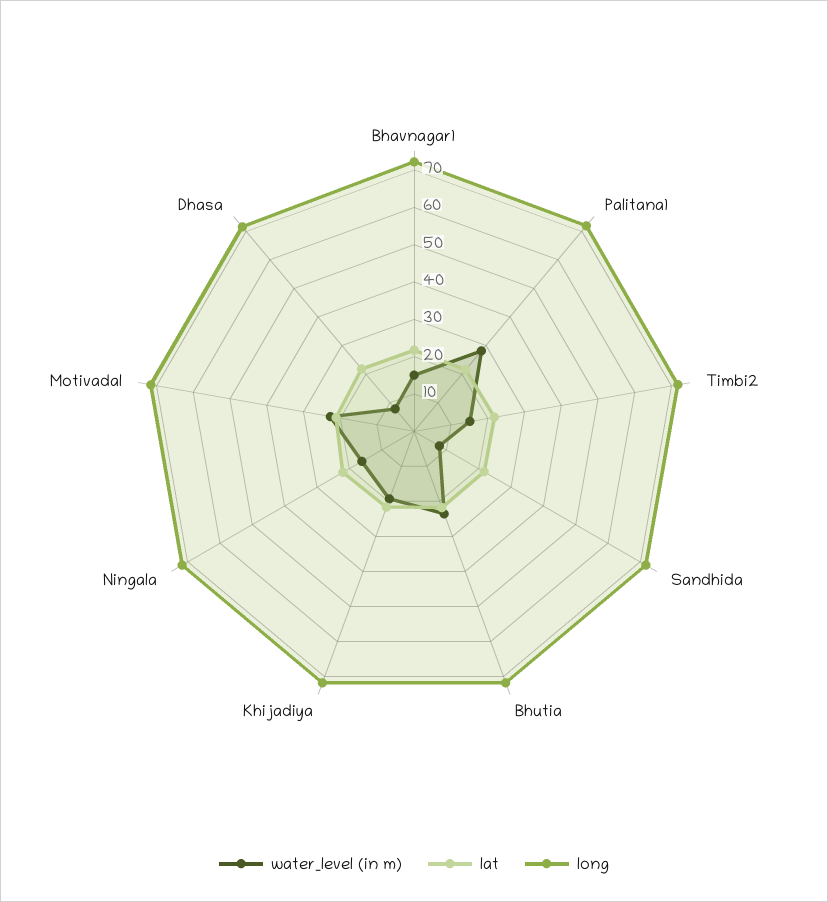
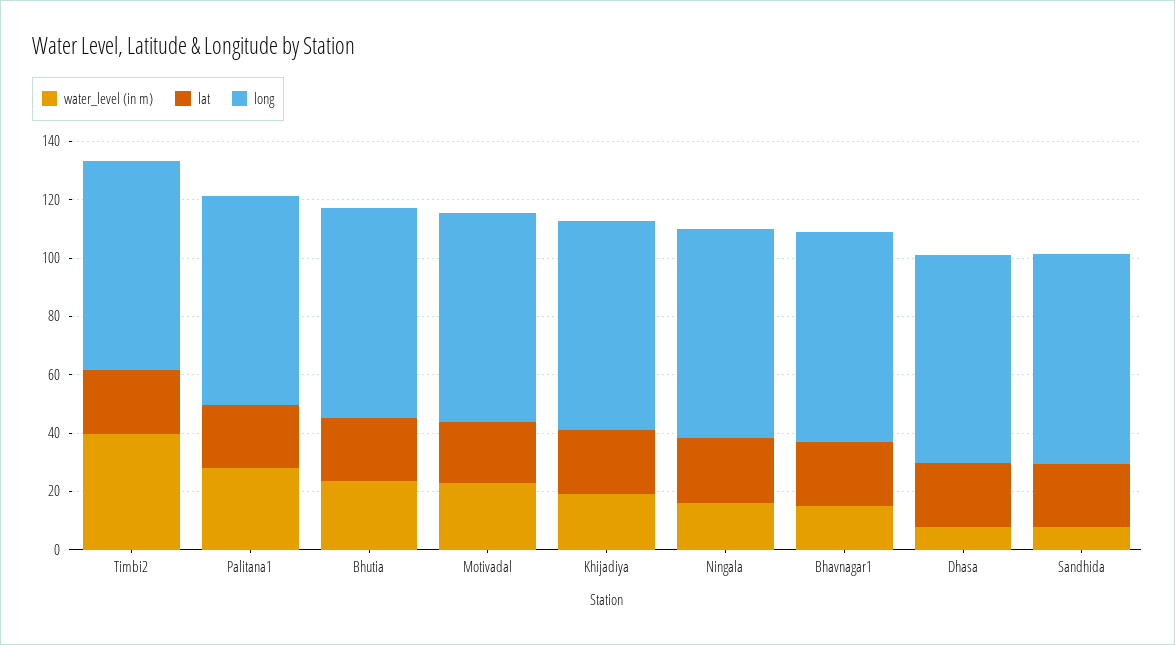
water_level (in m), Timbi2: 15 -> 40

